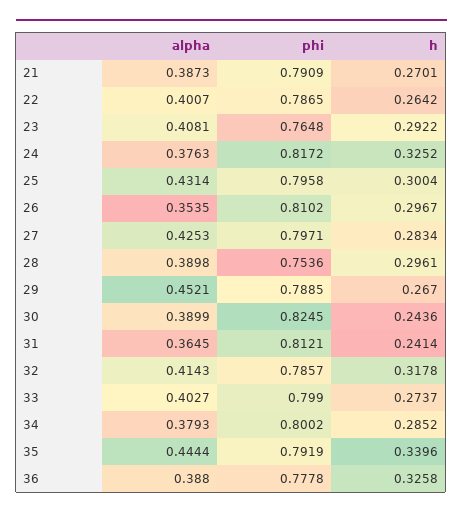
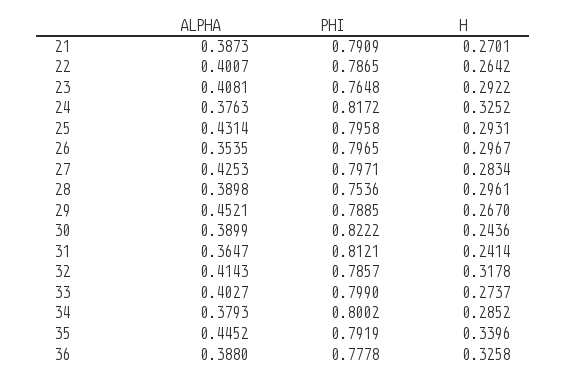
h, 25: 0.3004 -> 0.2931
phi, 26: 0.8102 -> 0.7965
phi, 30: 0.8245 -> 0.8222
alpha, 31: 0.3645 -> 0.3647
alpha, 35: 0.4444 -> 0.4452

